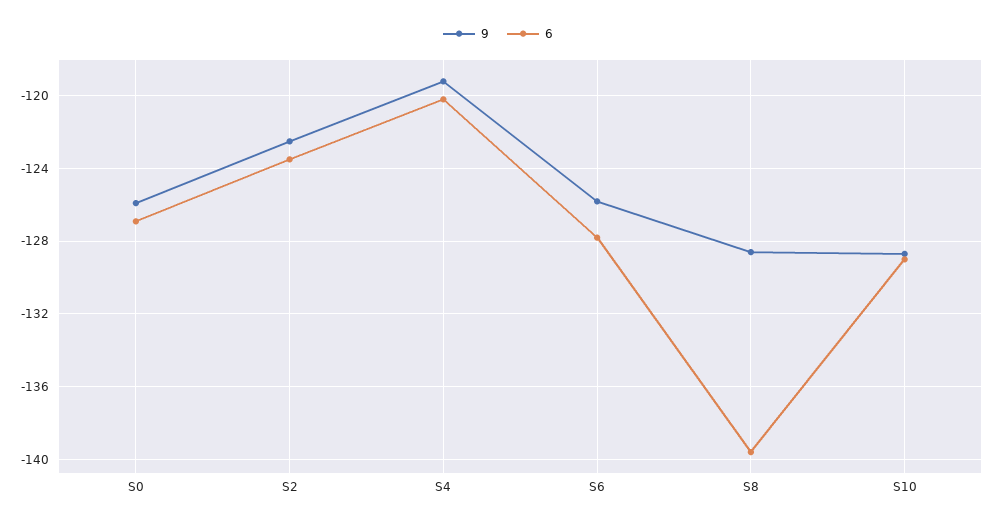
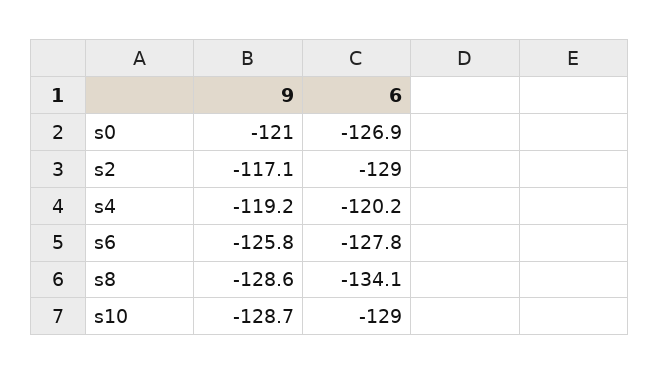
9, S0: -126 -> -121
9, S2: -122.5 -> -117.1
6, S2: -123.5 -> -129
6, S8: -139.5 -> -134.1

